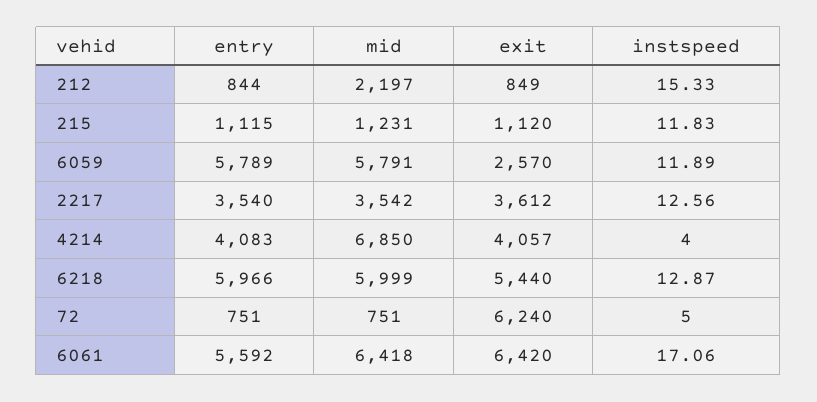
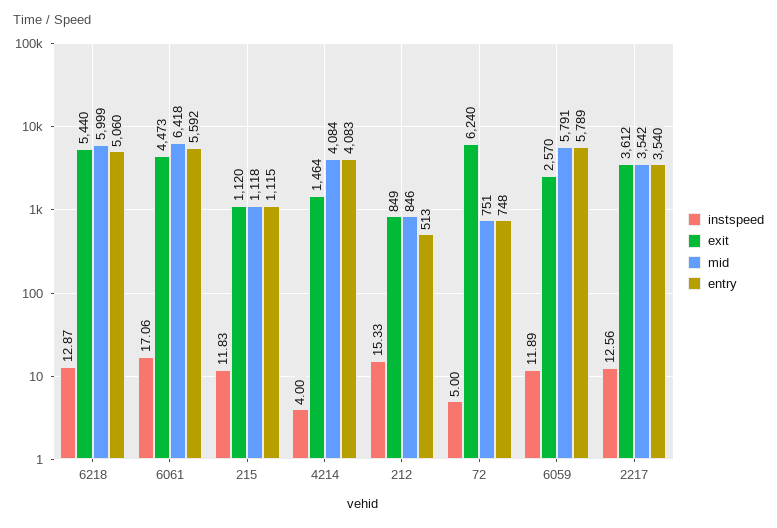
entry, 212: 844 -> 513
mid, 212: 2197 -> 846
mid, 215: 1231 -> 1118
mid, 4214: 6850 -> 4084
exit, 4214: 4057 -> 1464
entry, 6218: 5966 -> 5060
entry, 72: 751 -> 748
exit, 6061: 6420 -> 4473

